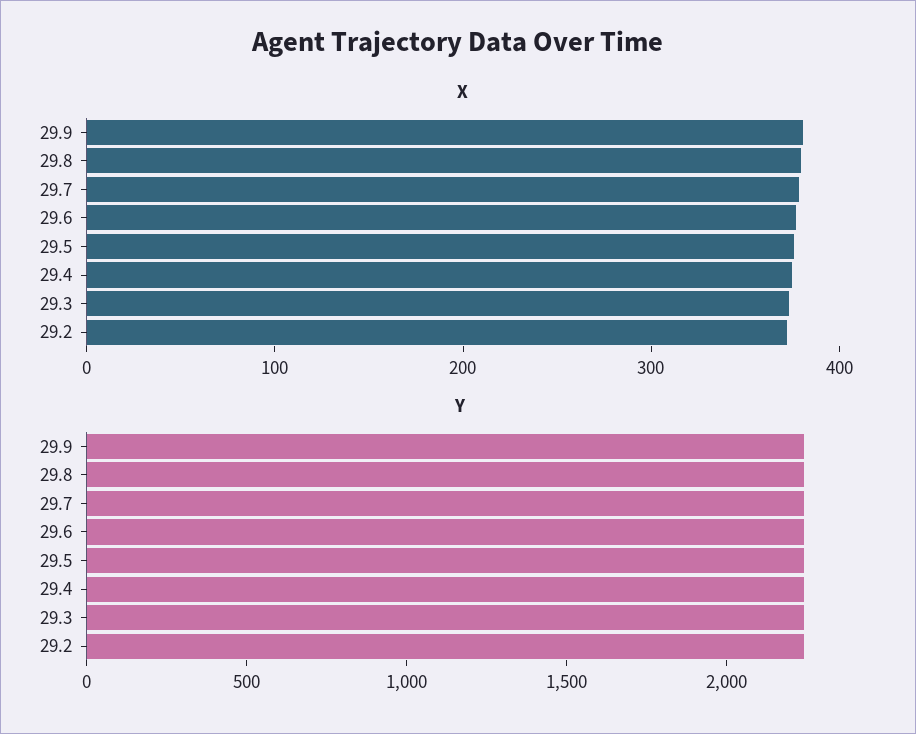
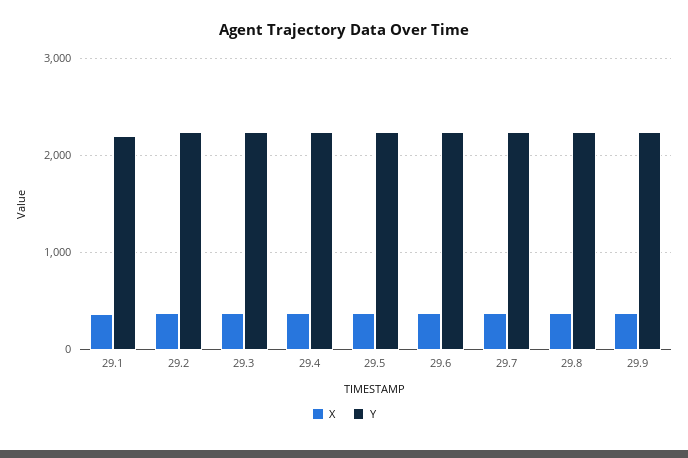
X, 29.1: none -> 400
Y, 29.1: none -> 2200

